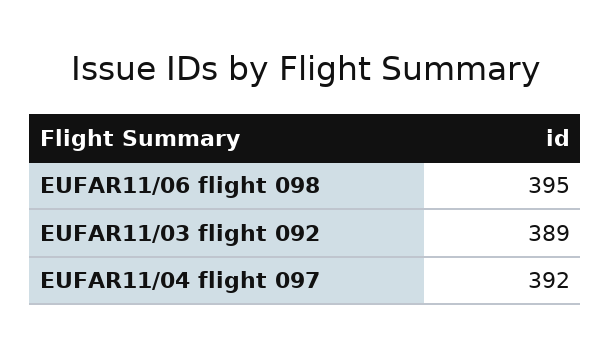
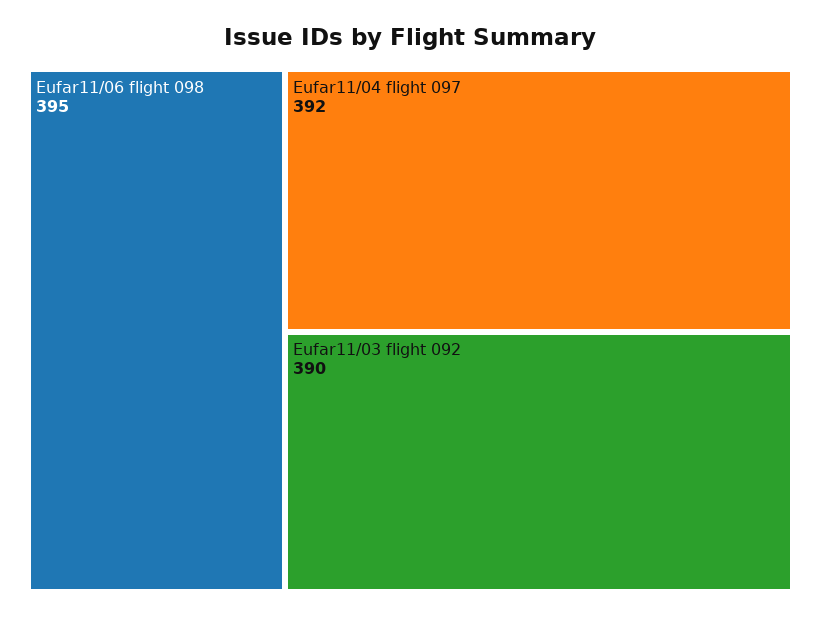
EUFAR11/03 flight 092: 389 -> 390

